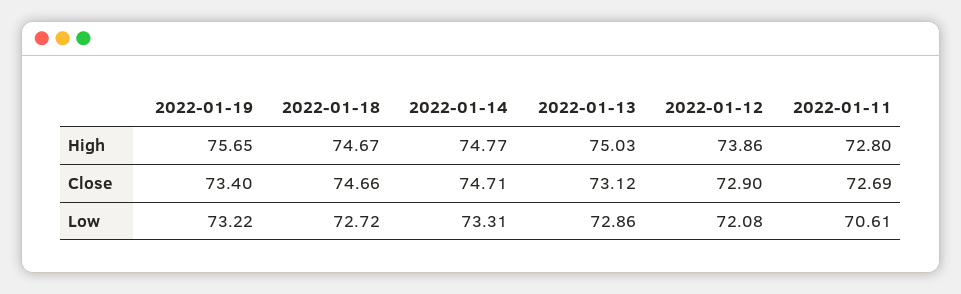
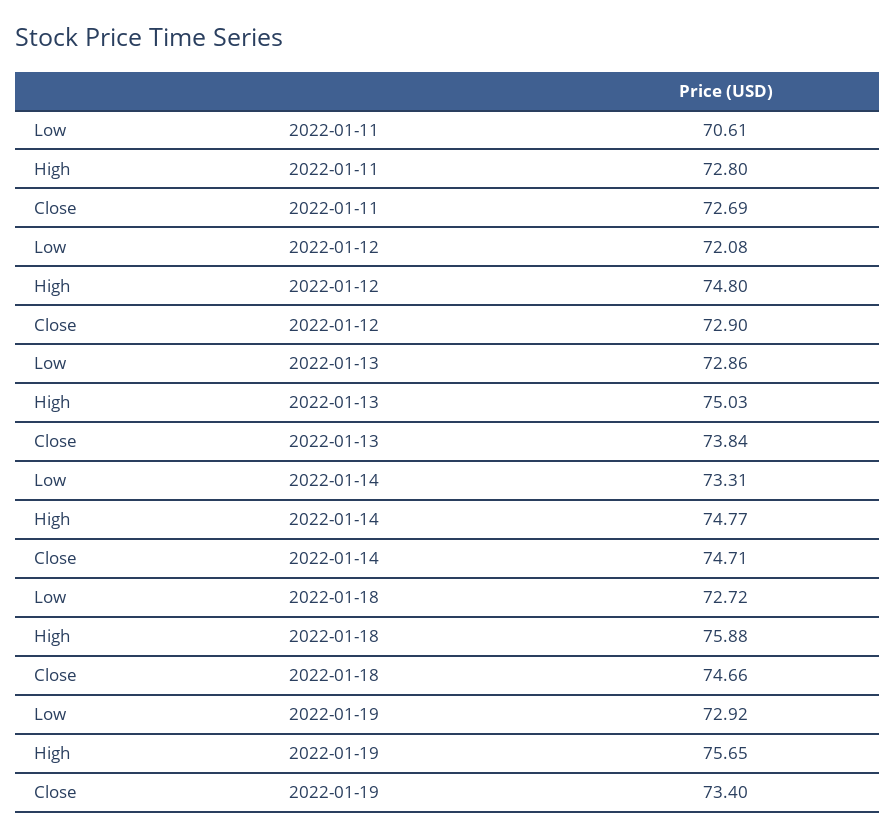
2022-01-18, High: 74.67 -> 75.88
2022-01-12, High: 73.86 -> 74.8
2022-01-13, Close: 73.12 -> 73.84
2022-01-19, Low: 73.22 -> 72.92

